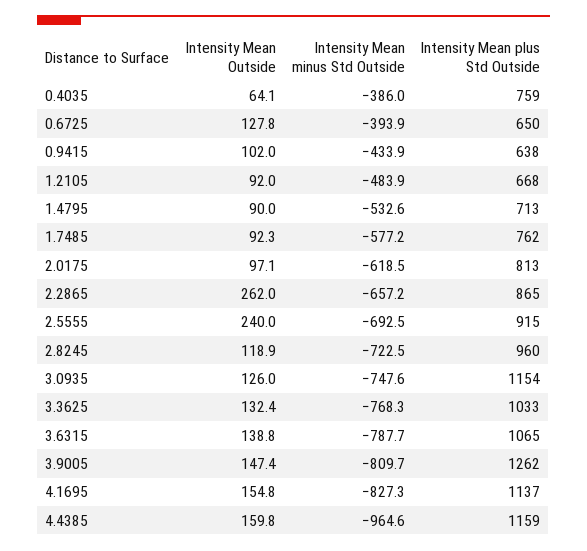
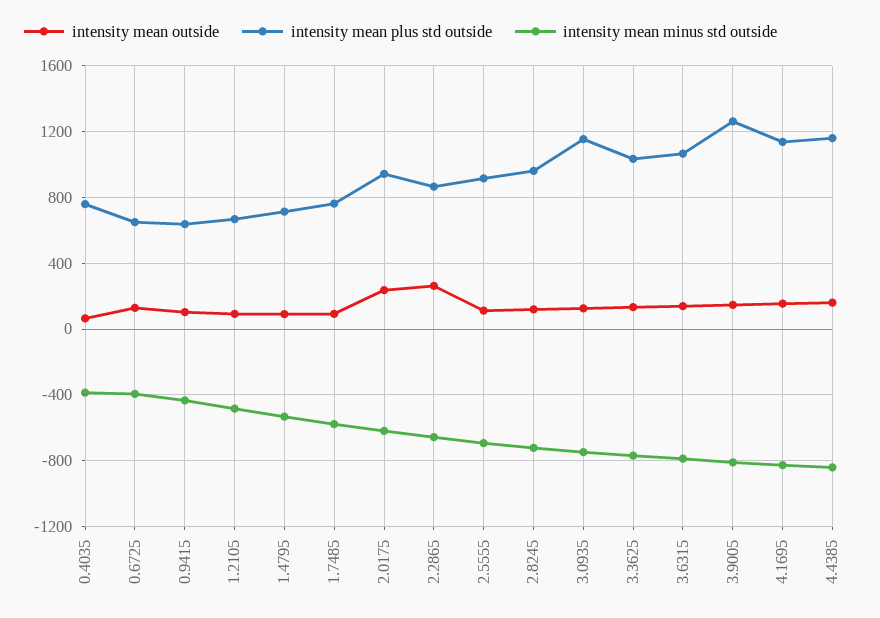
Intensity Mean Outside, 2.0175: 97.1 -> 250
Intensity Mean plus Std Outside, 2.0175: 813 -> 950
Intensity Mean Outside, 2.5555: 240 -> 100
Intensity Mean minus Std Outside, 4.4385: -964.6 -> -850

